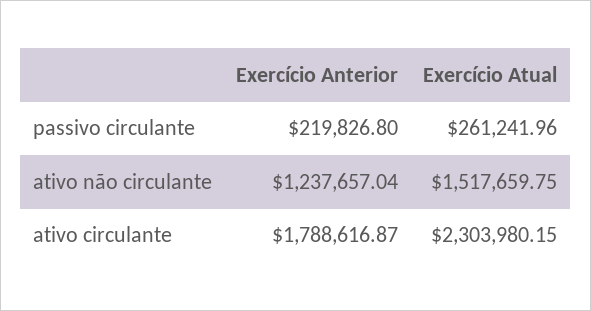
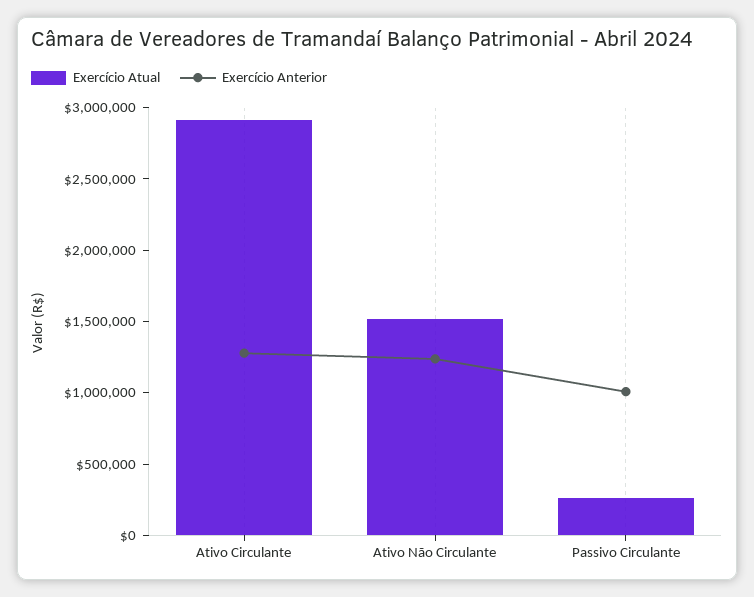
Exercício Anterior, passivo circulante: 219826.8 -> 1000000
Exercício Anterior, ativo circulante: 1788616.87 -> 1300000
Exercício Atual, ativo circulante: 2303980.15 -> 2900000

